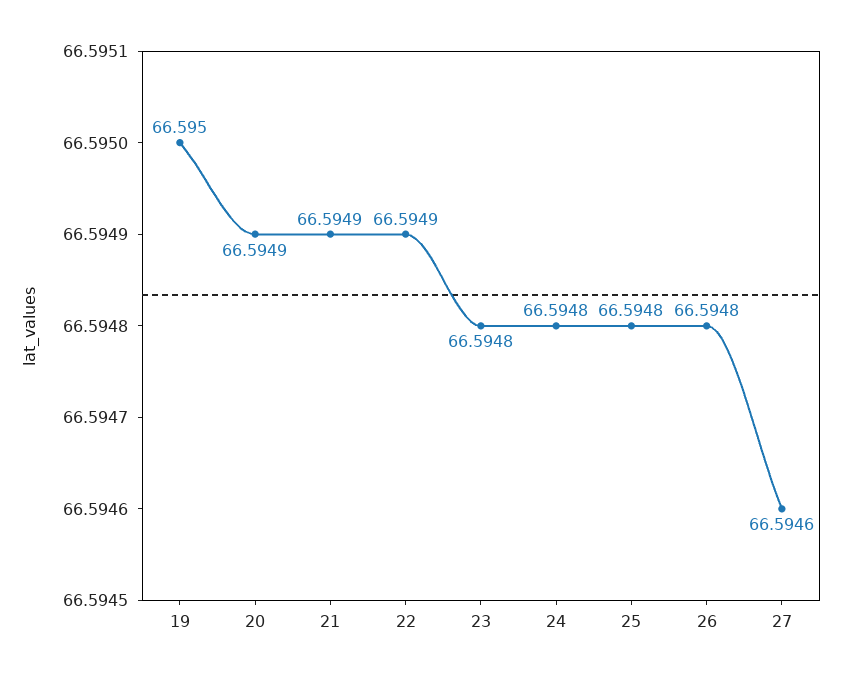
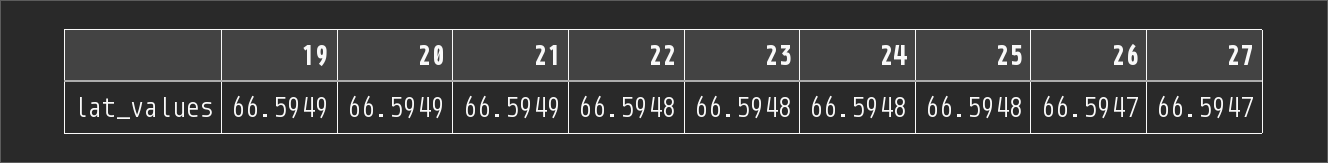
19: 66.595 -> 66.5949
22: 66.5949 -> 66.5948
26: 66.5948 -> 66.5947
27: 66.5946 -> 66.5947

